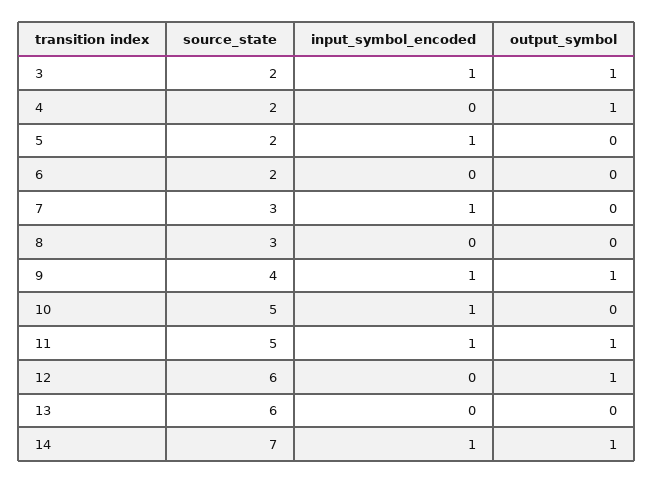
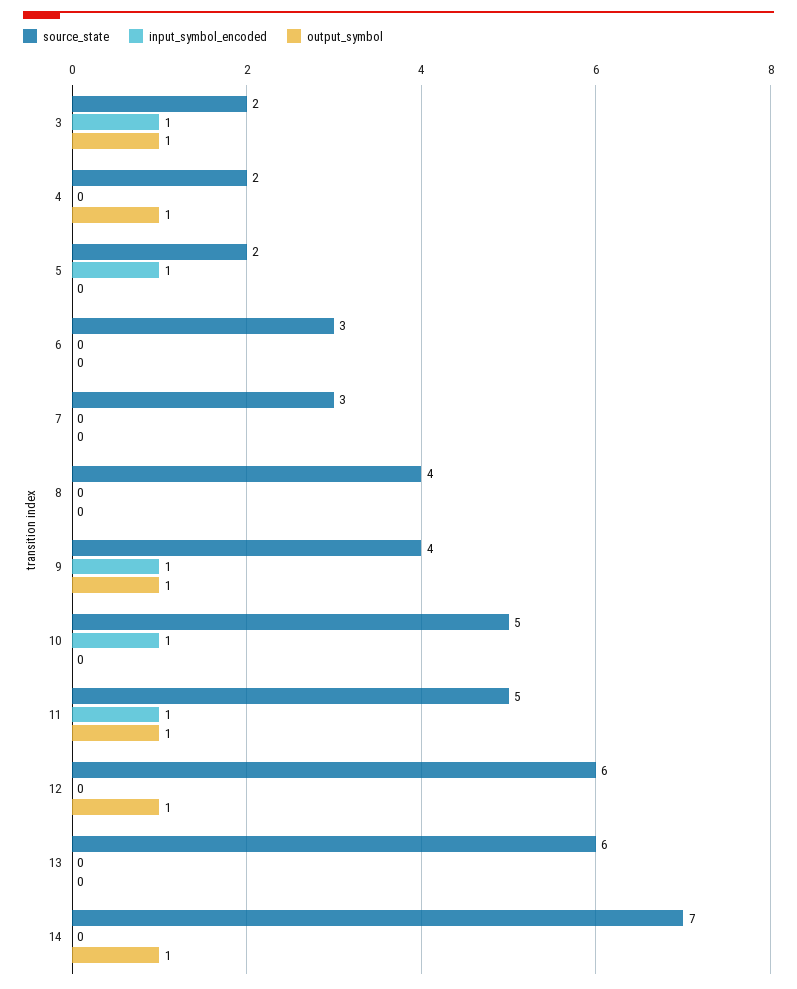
source_state, 6: 2 -> 3
input_symbol_encoded, 7: 1 -> 0
source_state, 8: 3 -> 4
input_symbol_encoded, 14: 1 -> 0

